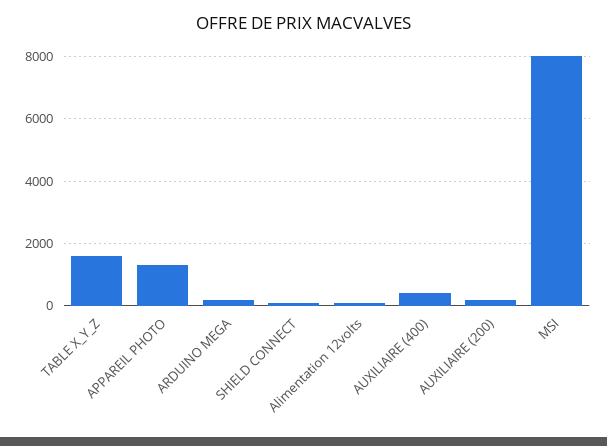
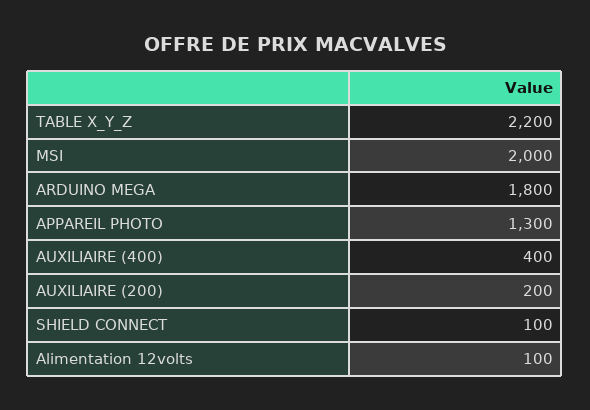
TABLE X_Y_Z: 1600 -> 2200
ARDUINO MEGA: 200 -> 1800
MSI: 8000 -> 2000

